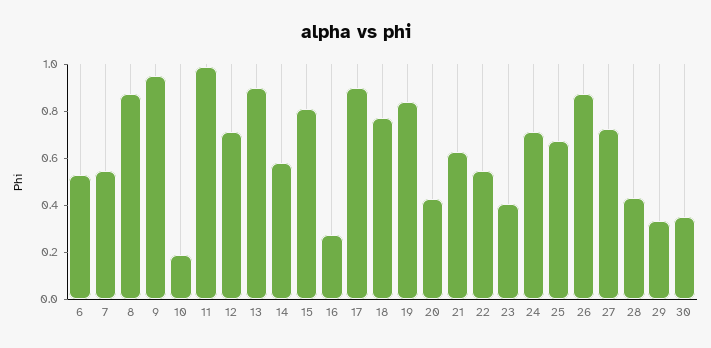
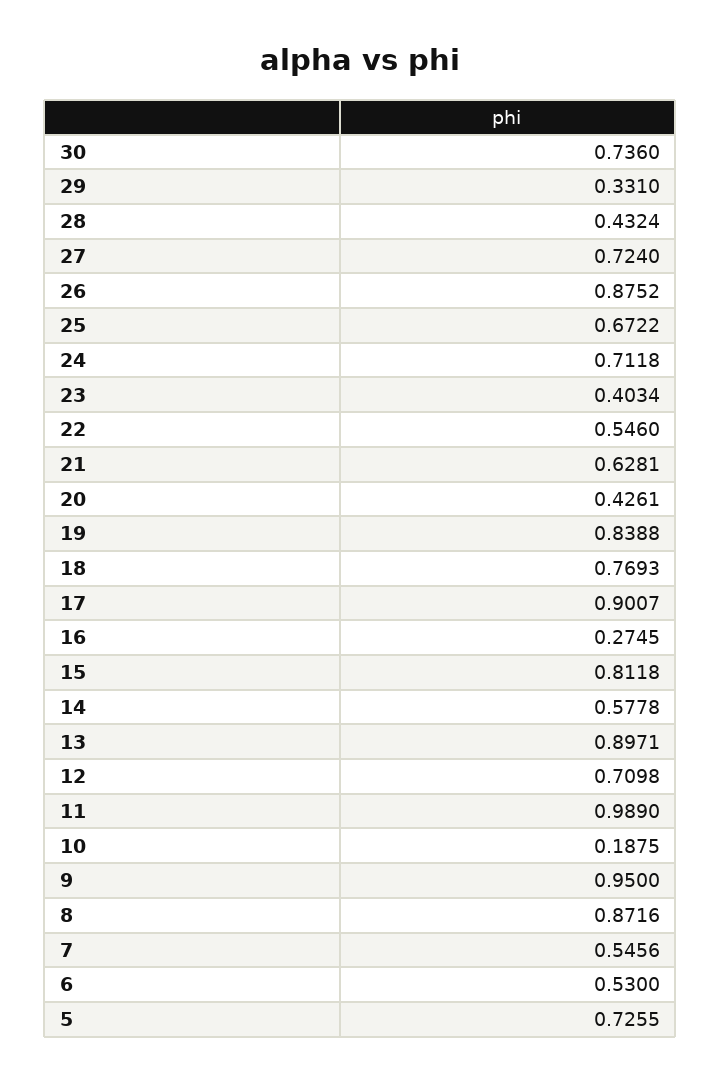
30: 0.35 -> 0.736
5: none -> 0.7255

